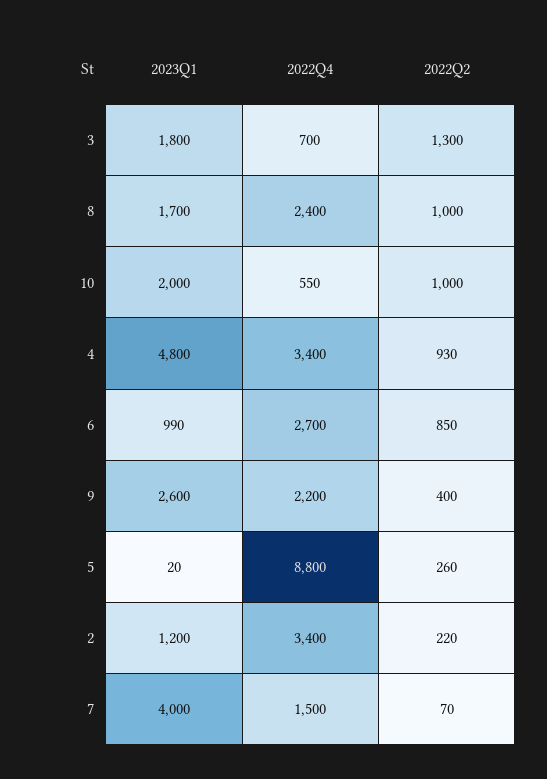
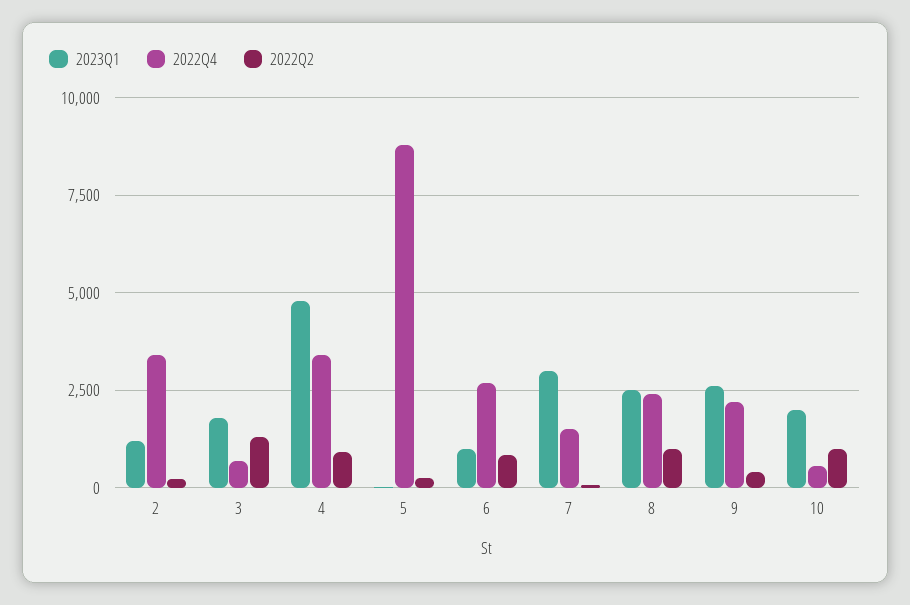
2023Q1, 8: 1700 -> 2500
2023Q1, 7: 4000 -> 3000

